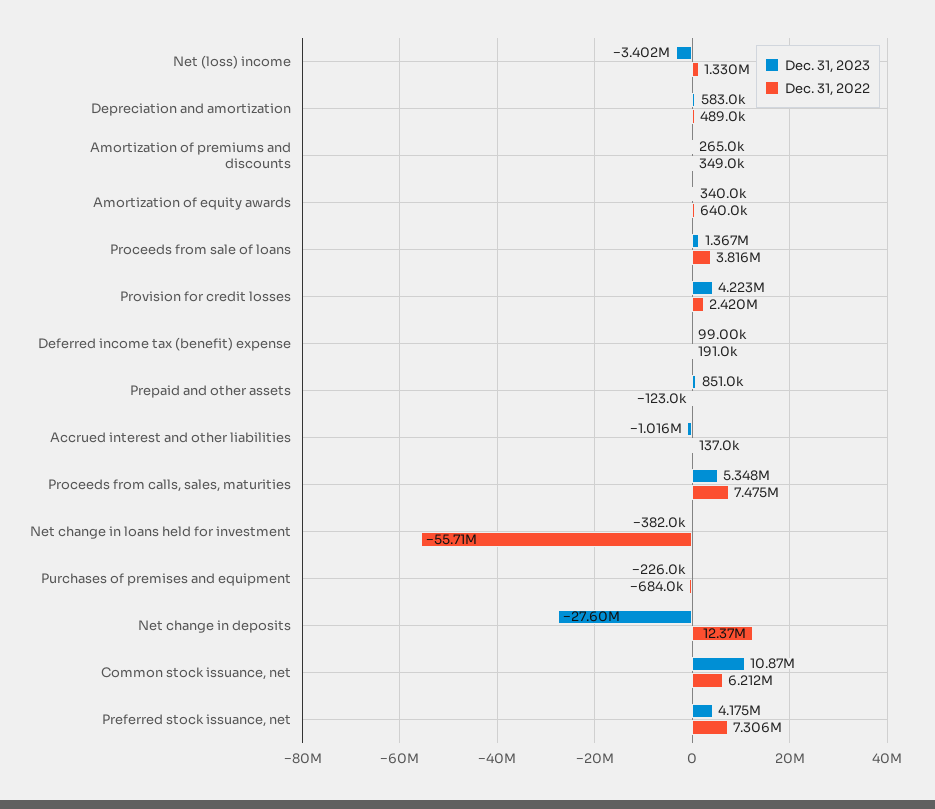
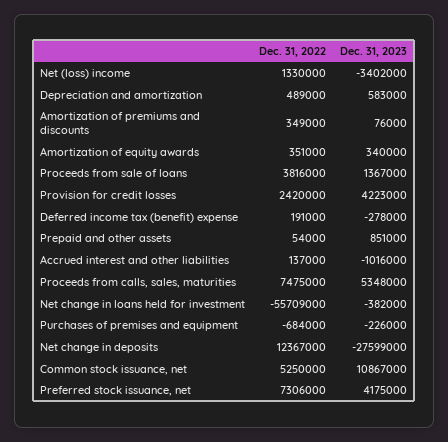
Dec. 31, 2023, Amortization of premiums and discounts: 265000 -> 76000
Dec. 31, 2022, Amortization of equity awards: 640000 -> 351000
Dec. 31, 2023, Deferred income tax (benefit) expense: 99000 -> -278000
Dec. 31, 2022, Prepaid and other assets: -123000 -> 54000
Dec. 31, 2022, Common stock issuance, net: 6212000 -> 5250000

